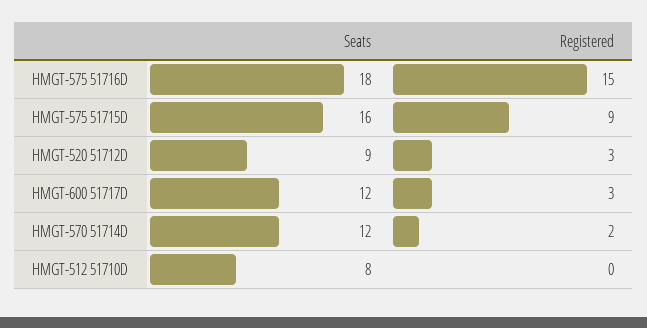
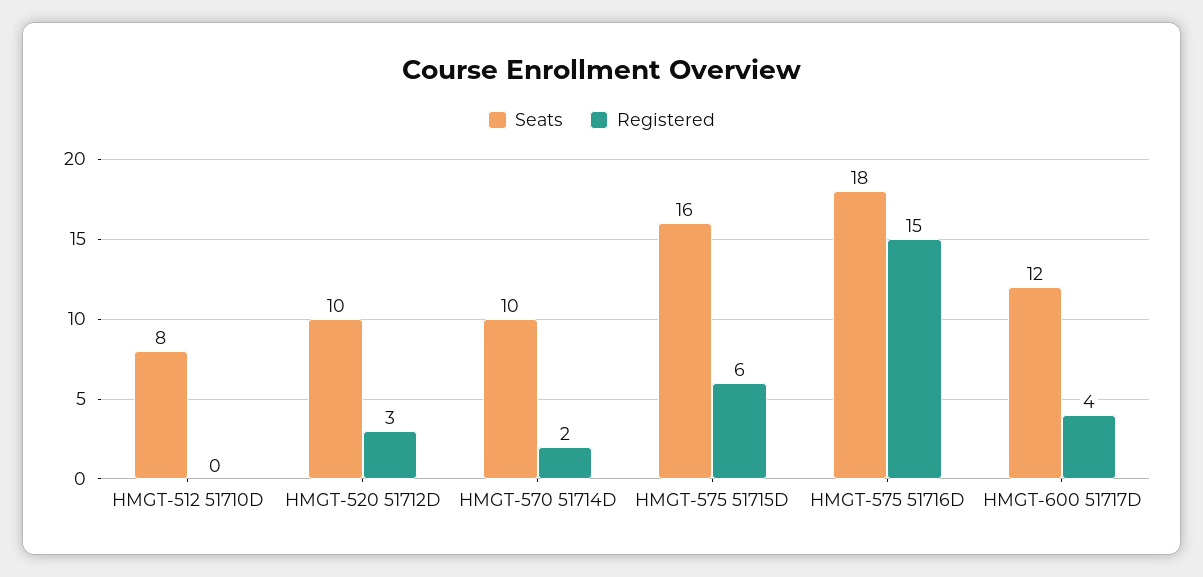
Registered, HMGT-575 51715D: 9 -> 6
Seats, HMGT-520 51712D: 9 -> 10
Registered, HMGT-600 51717D: 3 -> 4
Seats, HMGT-570 51714D: 12 -> 10

